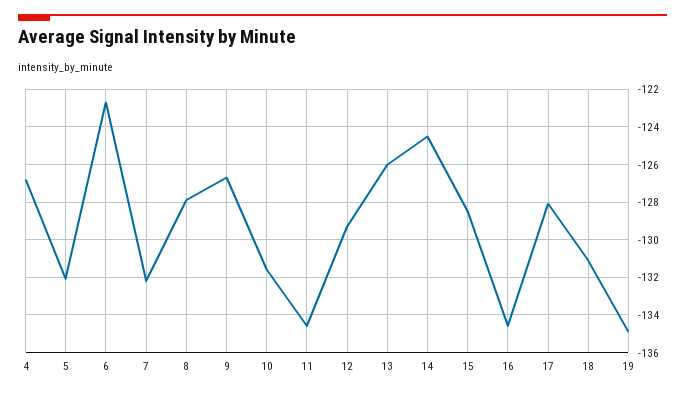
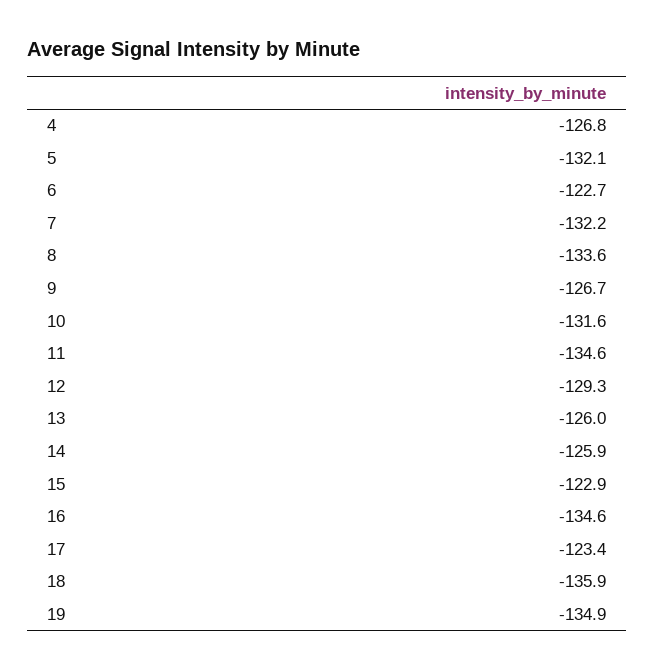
8: -128 -> -133.6
14: -124.5 -> -125.9
15: -128.5 -> -122.9
17: -128 -> -123.4
18: -131 -> -135.9

